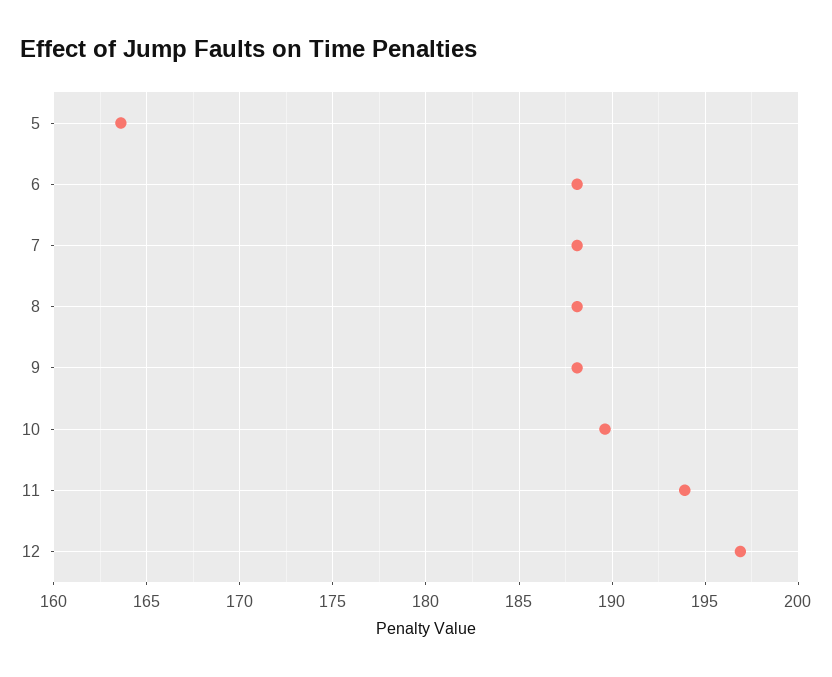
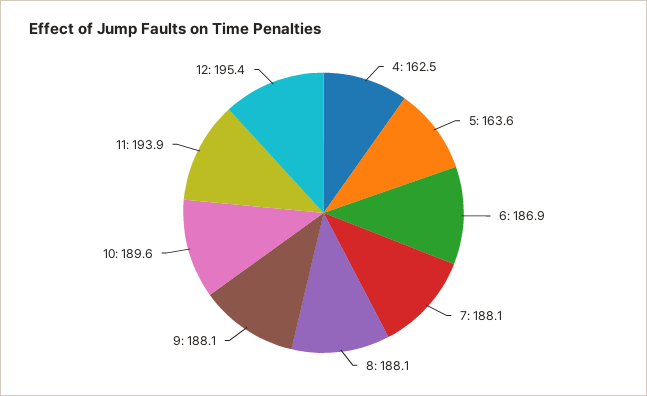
6: 188 -> 186.9
12: 197 -> 195.4
4: none -> 162.5

